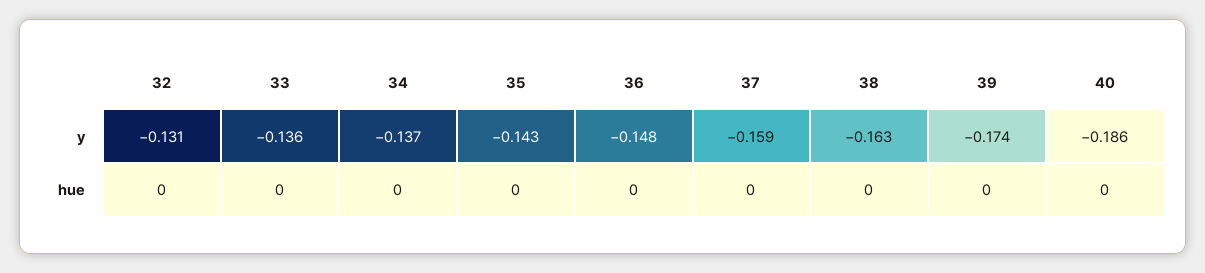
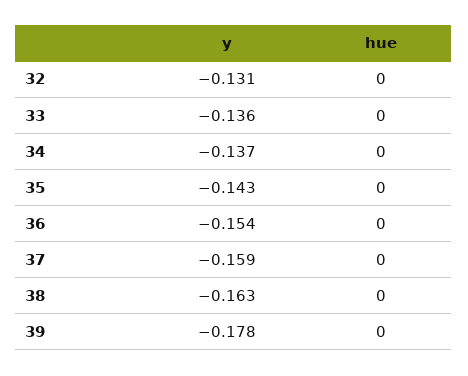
36, y: -0.148 -> -0.154
39, y: -0.174 -> -0.178
40, y: -0.186 -> none
40, hue: 0 -> none

